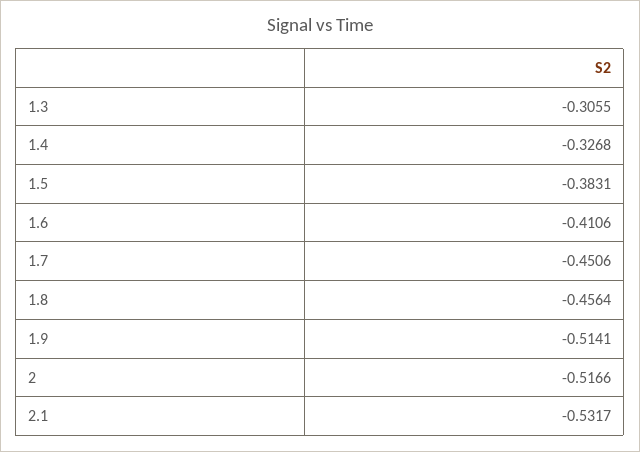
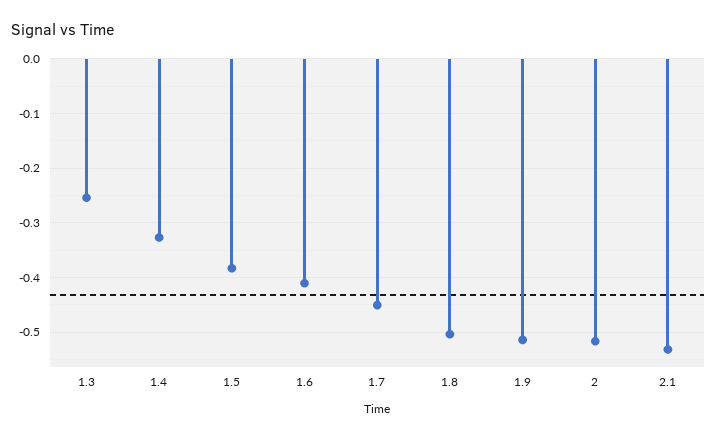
1.3: -0.3055 -> -0.26
1.8: -0.4564 -> -0.5

